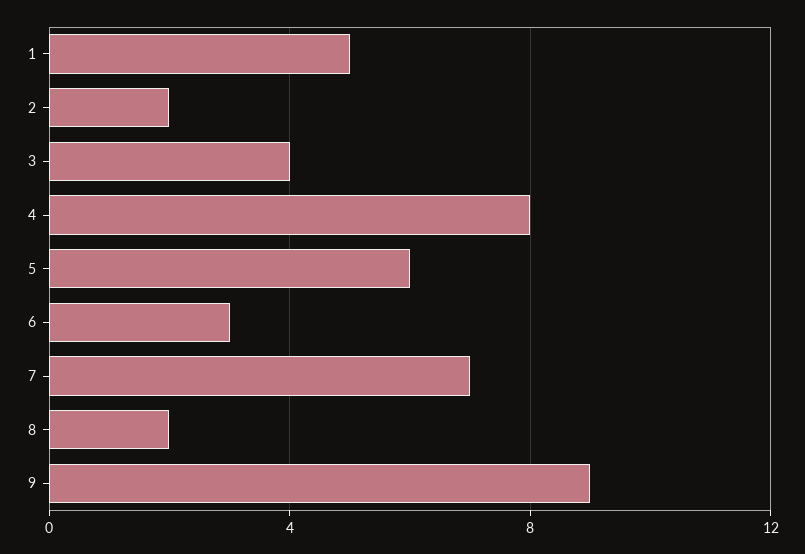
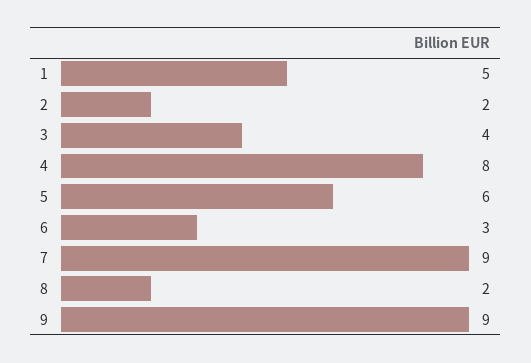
7: 7 -> 9

